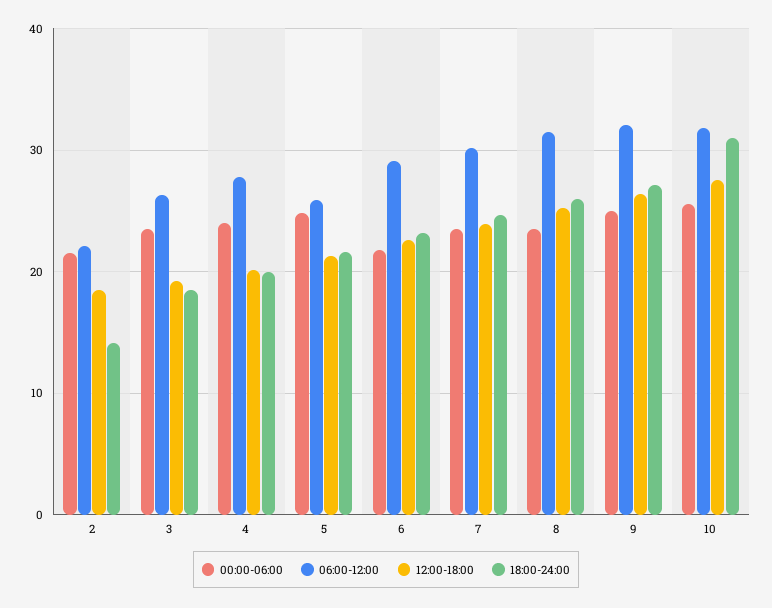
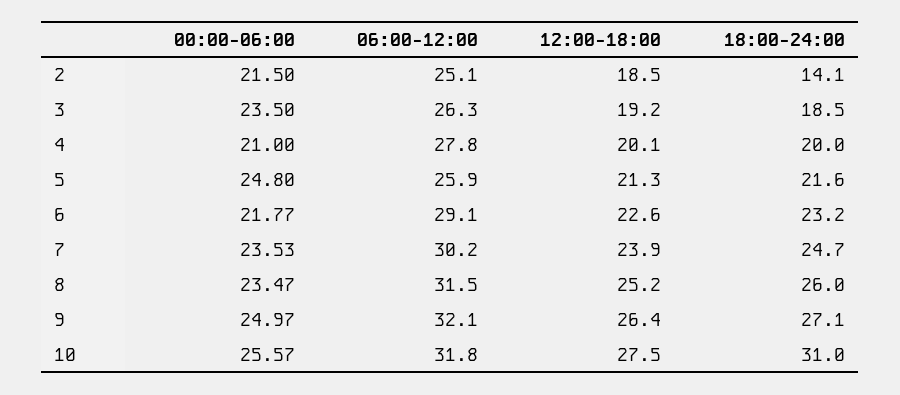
06:00-12:00, 2: 22 -> 25.1
00:00-06:00, 4: 24 -> 21

